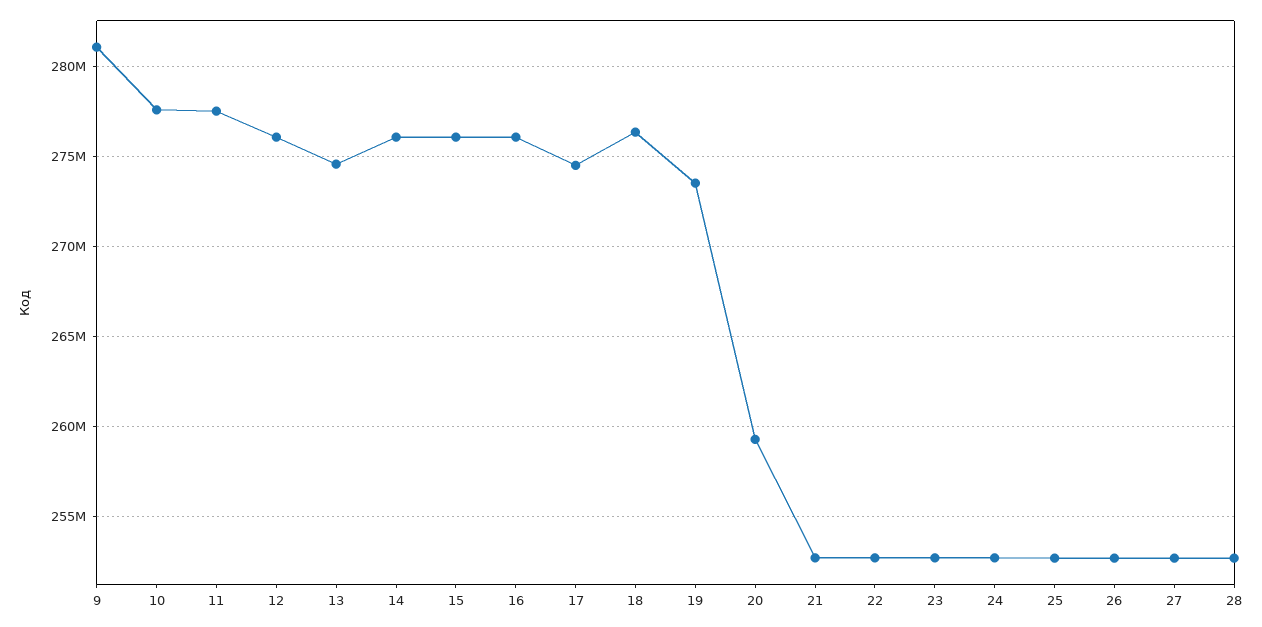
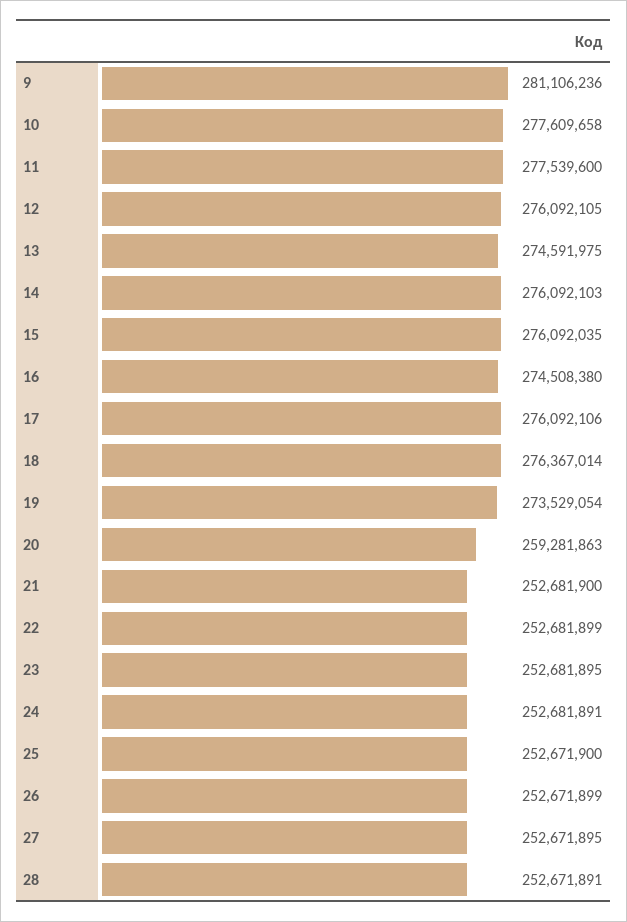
16: 276000000 -> 274508380
17: 274500000 -> 276092106

